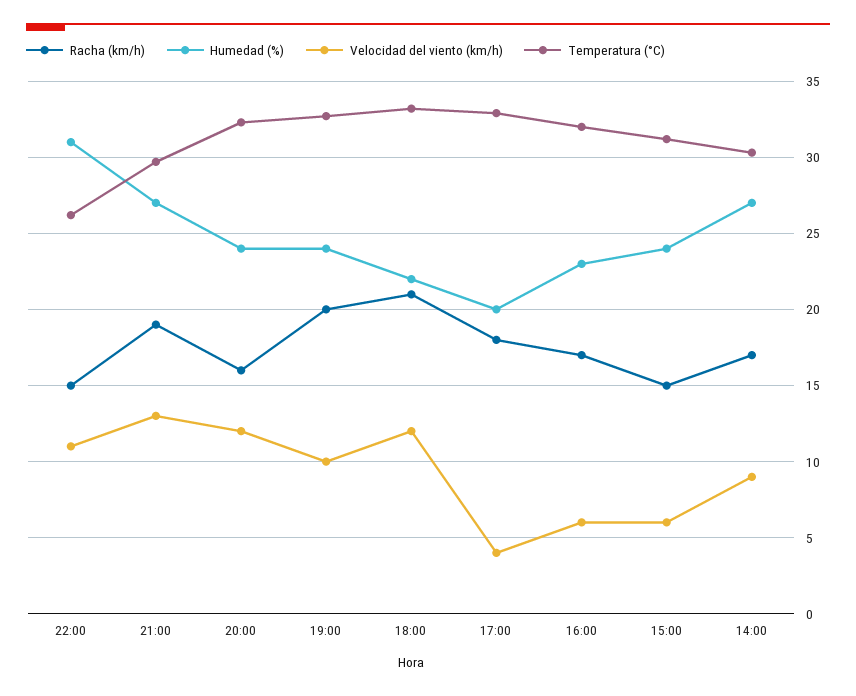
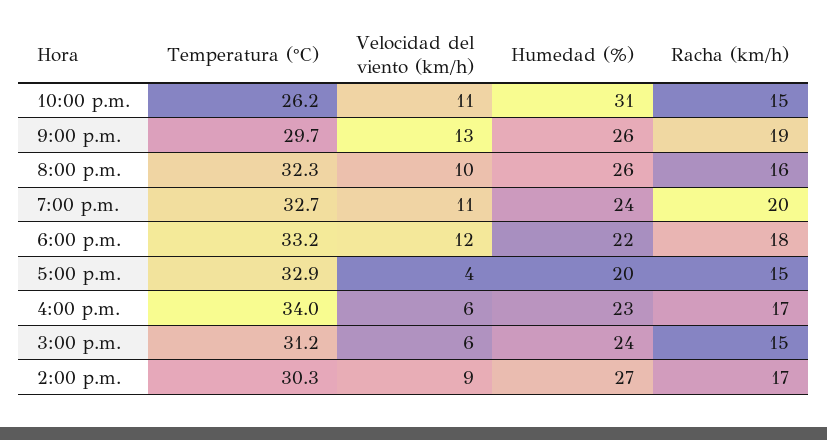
Humedad (%), 21:00: 27 -> 26
Humedad (%), 20:00: 24 -> 26
Velocidad del viento (km/h), 20:00: 12 -> 10
Velocidad del viento (km/h), 19:00: 10 -> 11
Racha (km/h), 18:00: 21 -> 18
Racha (km/h), 17:00: 18 -> 15
Temperatura (°C), 16:00: 32 -> 34

